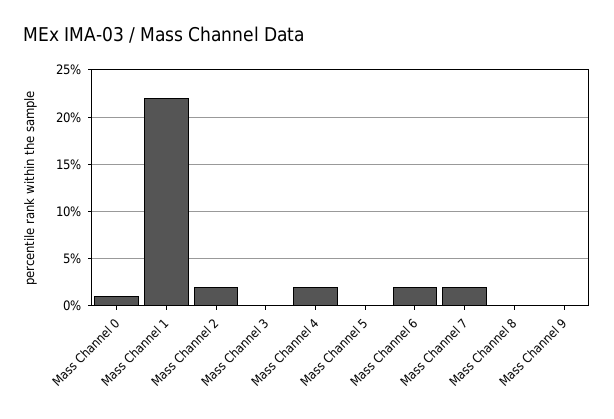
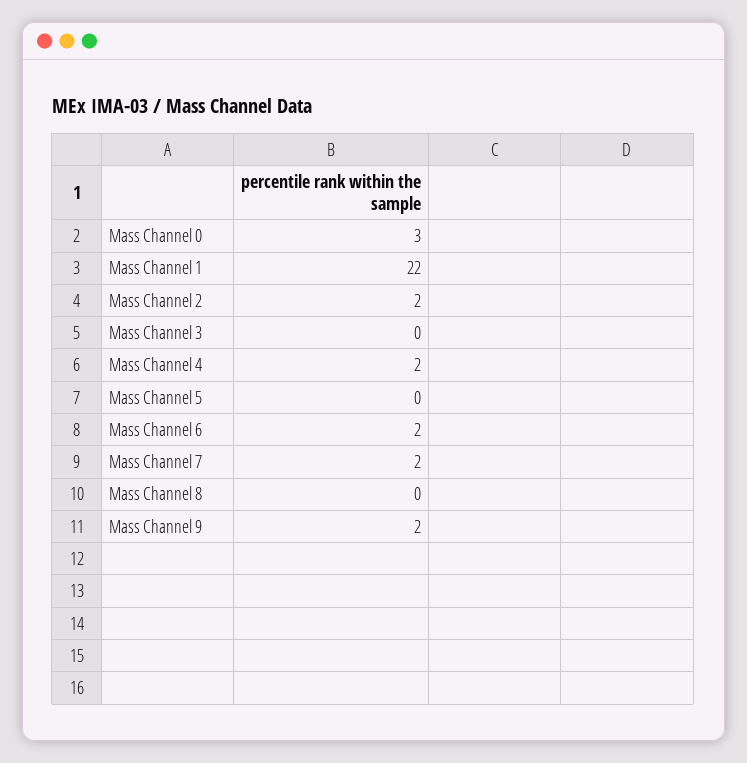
Mass Channel 0: 1 -> 3
Mass Channel 9: 0 -> 2

